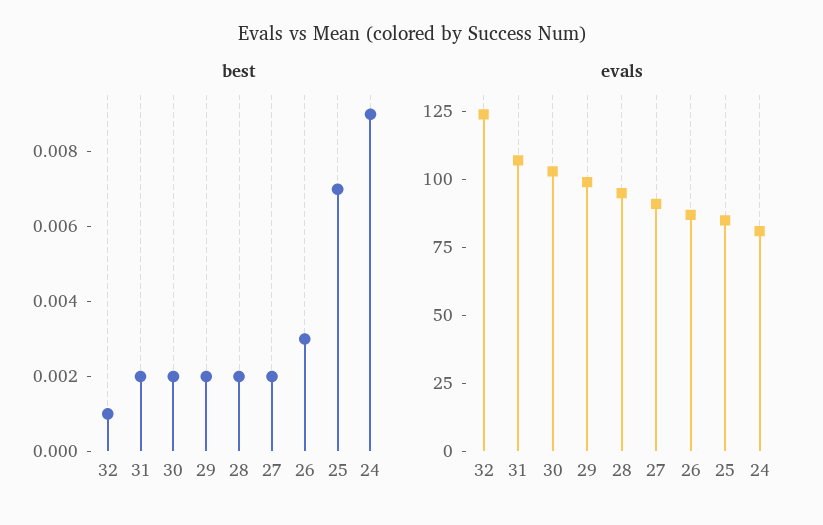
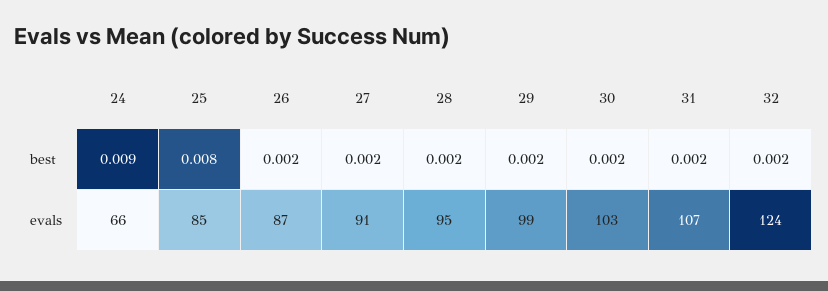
best, 32: 0.001 -> 0.002
best, 26: 0.003 -> 0.002
best, 25: 0.007 -> 0.008
evals, 24: 80 -> 66

